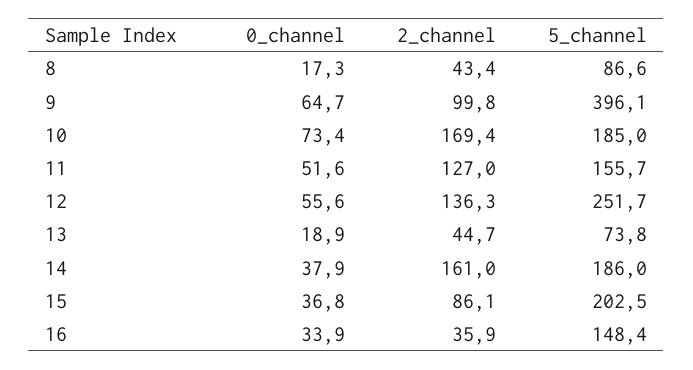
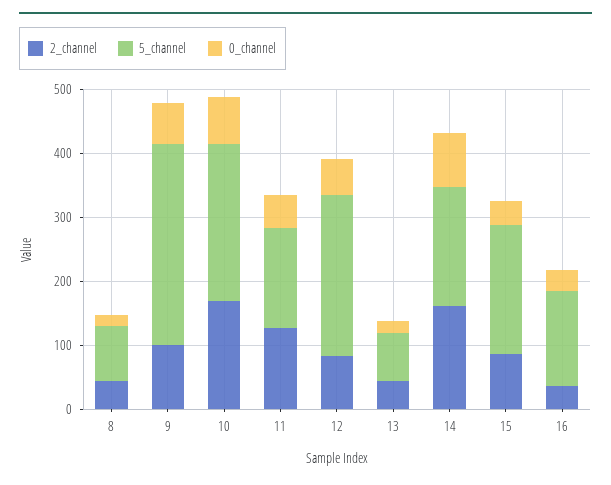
5_channel, 9: 396.1 -> 320
5_channel, 10: 185 -> 240
2_channel, 12: 136.3 -> 80
0_channel, 14: 37.9 -> 80

